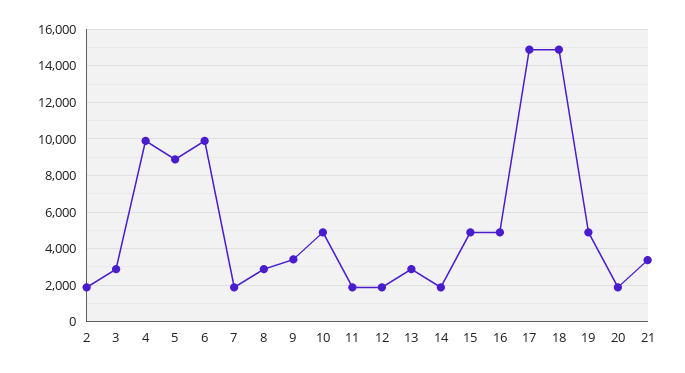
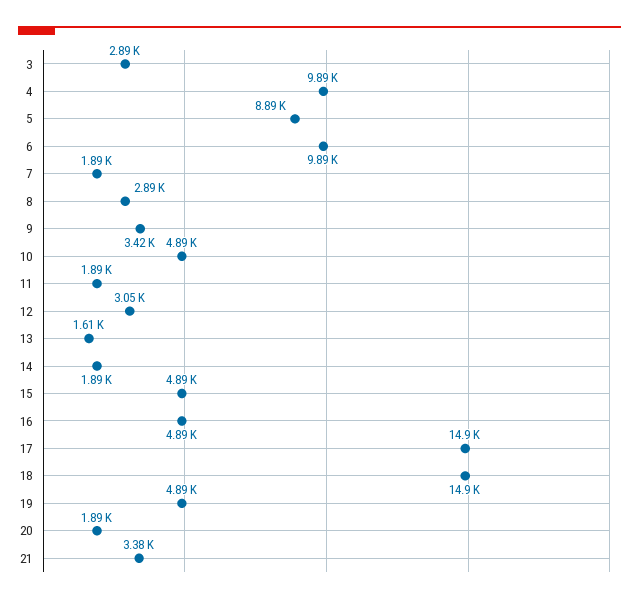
2: 2000 -> none
12: 2000 -> 3050
13: 3000 -> 1610

